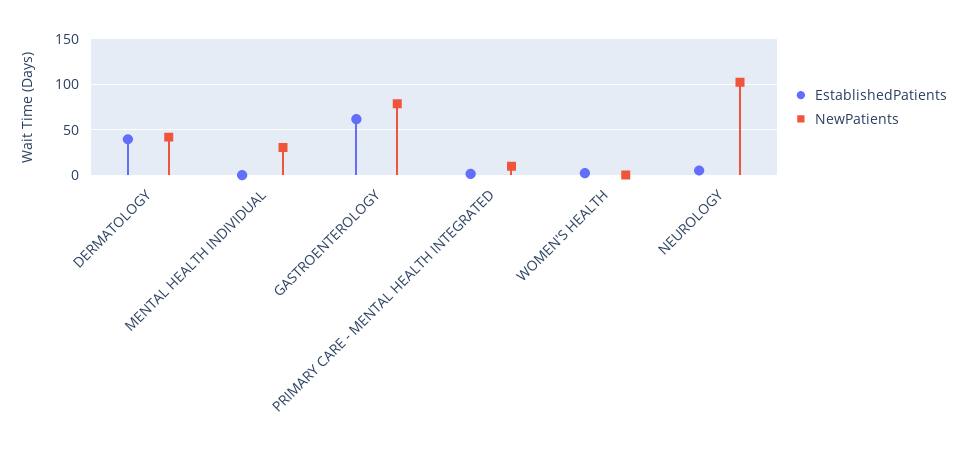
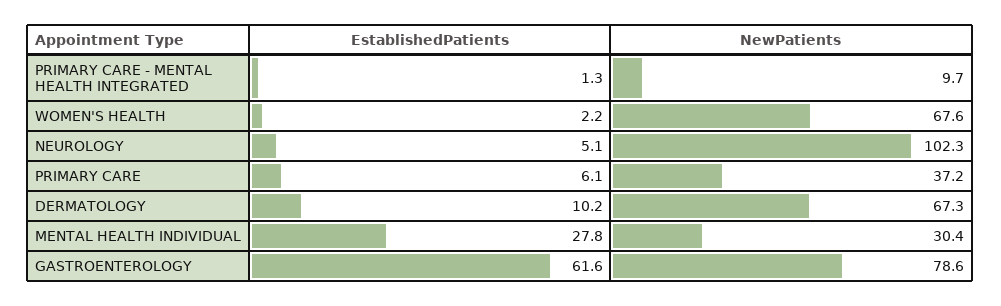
EstablishedPatients, DERMATOLOGY: 40 -> 10.2
NewPatients, DERMATOLOGY: 40 -> 67.3
EstablishedPatients, MENTAL HEALTH INDIVIDUAL: 0 -> 27.8
NewPatients, WOMEN'S HEALTH: 0 -> 67.6
EstablishedPatients, PRIMARY CARE: none -> 6.1
NewPatients, PRIMARY CARE: none -> 37.2

